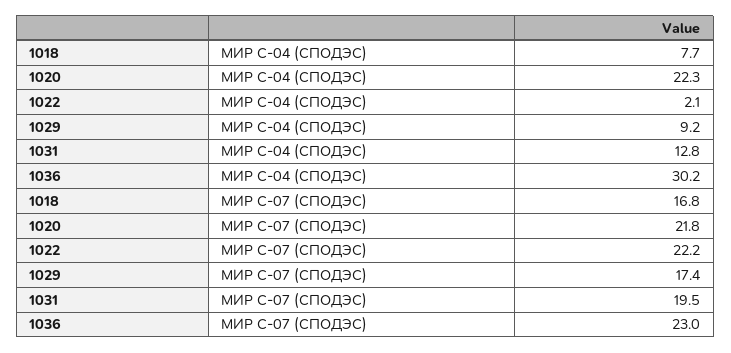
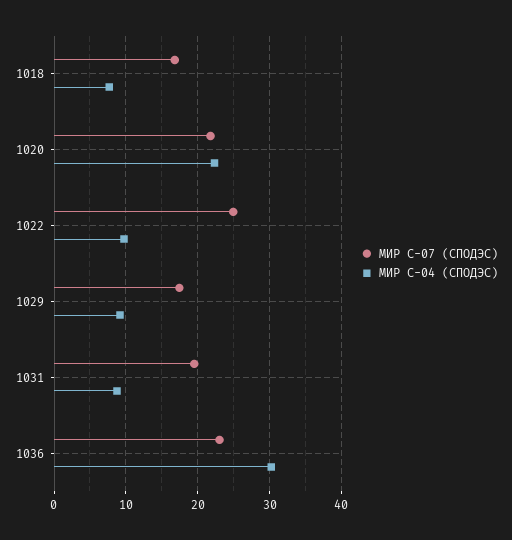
МИР С-04 (СПОДЭС), 1022: 2.1 -> 10
МИР С-04 (СПОДЭС), 1031: 12.8 -> 9
МИР С-07 (СПОДЭС), 1022: 22.2 -> 25

